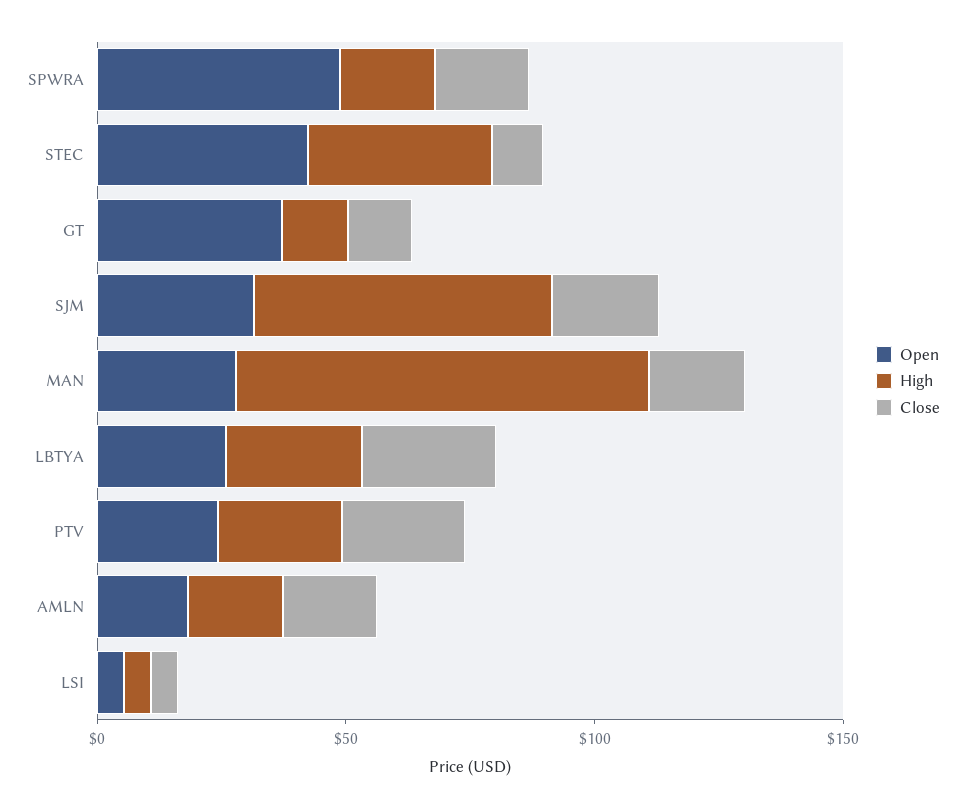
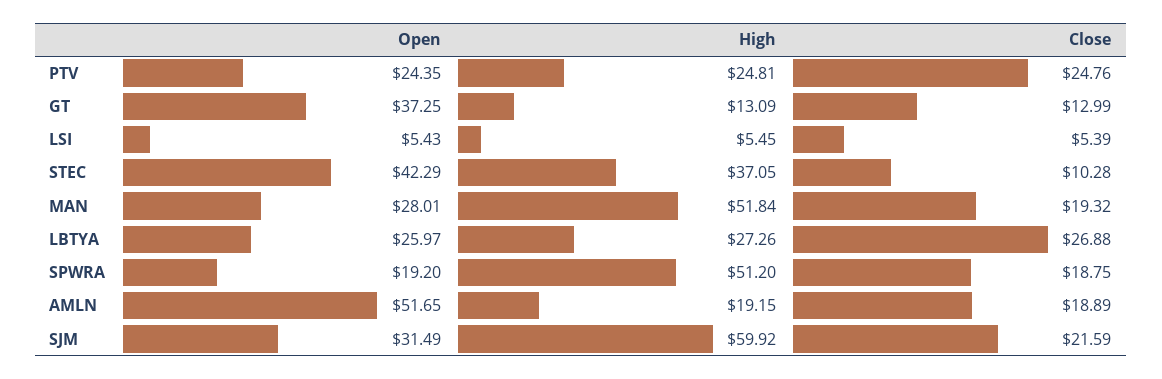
Open, SPWRA: 50 -> 19.2
High, SPWRA: 20 -> 51.2
High, MAN: 80 -> 51.84
Open, AMLN: 20 -> 51.65

